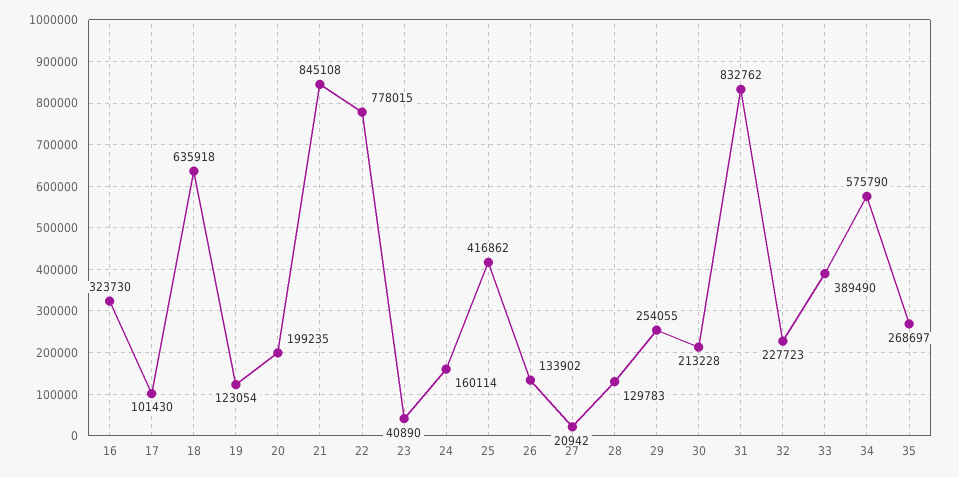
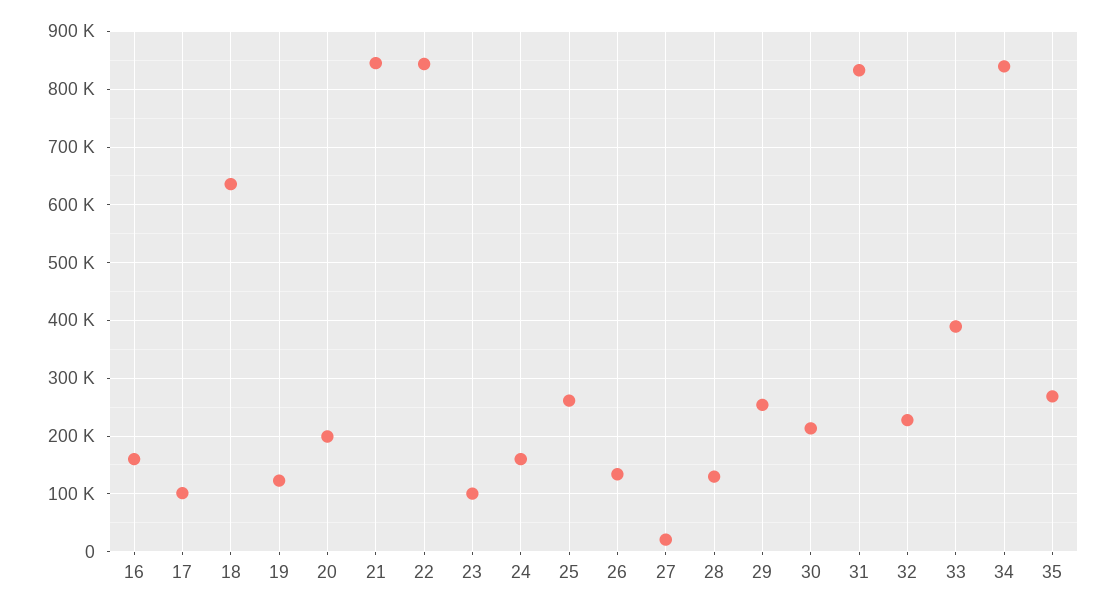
16: 323730 -> 160000
22: 778015 -> 840000
23: 40890 -> 100000
25: 416862 -> 260000
34: 575790 -> 840000

